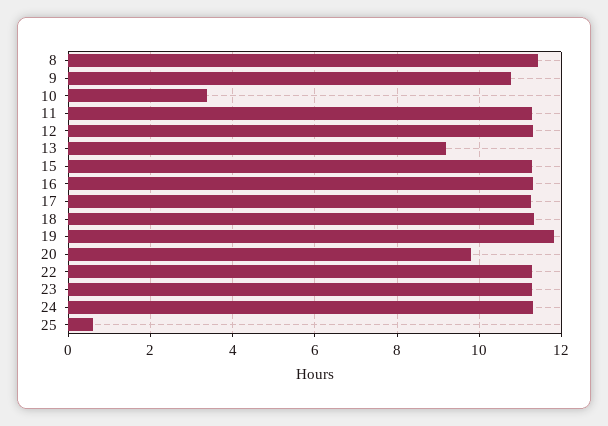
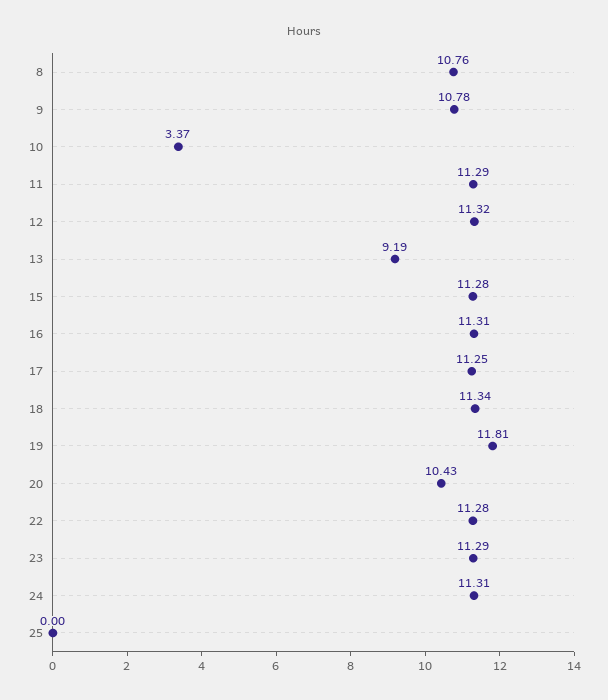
8: 11.4 -> 10.76
20: 9.8 -> 10.43
25: 0.6 -> 0

